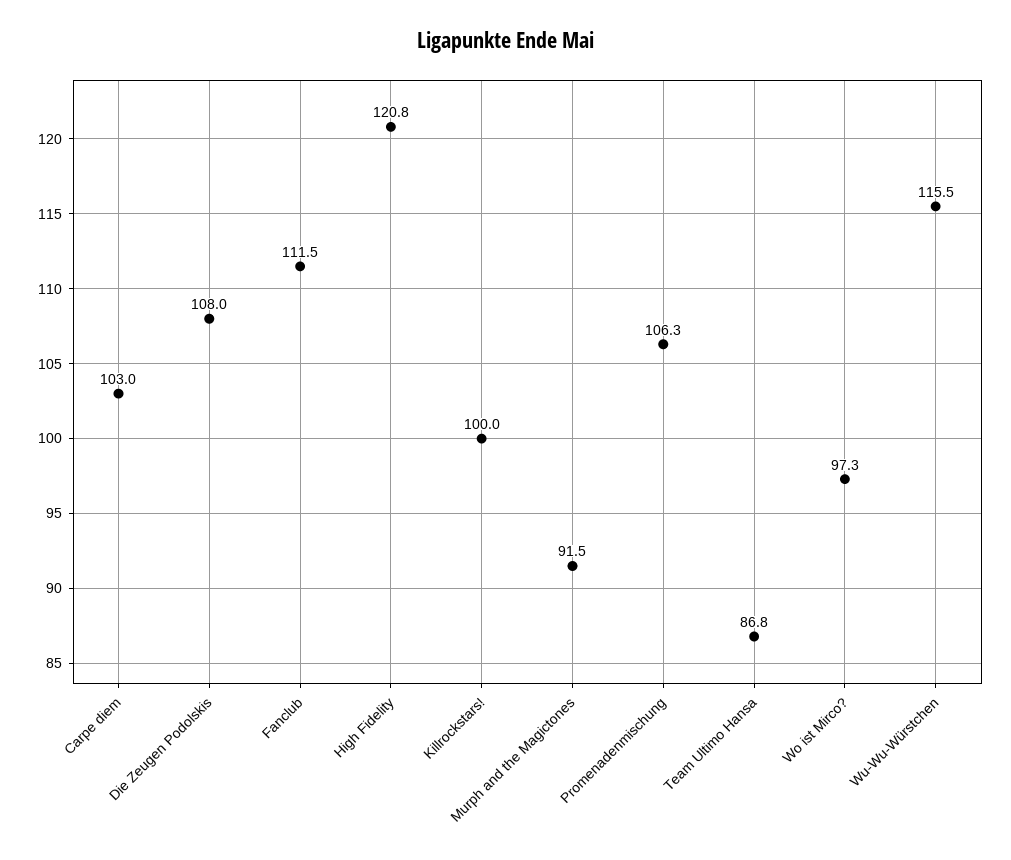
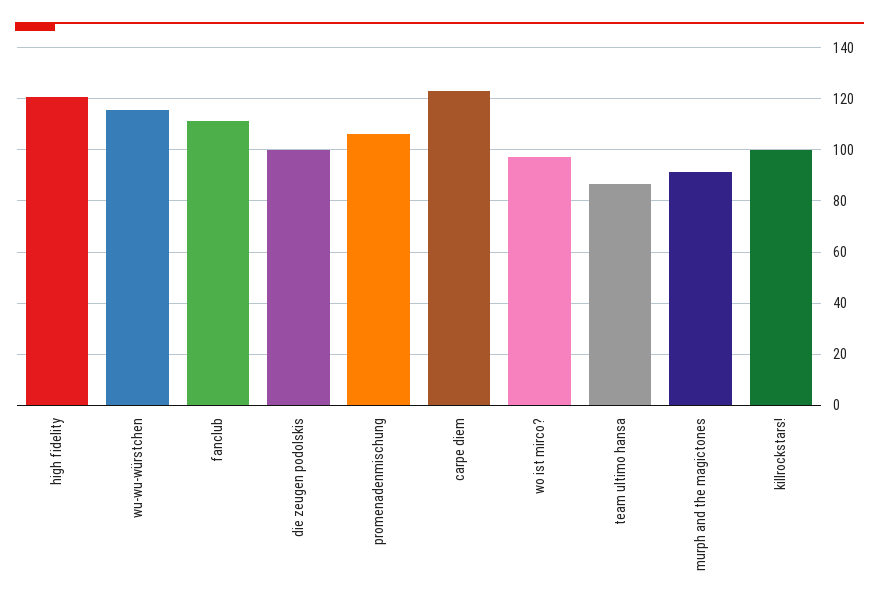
Carpe diem: 103 -> 122.5
Die Zeugen Podolskis: 108 -> 100

